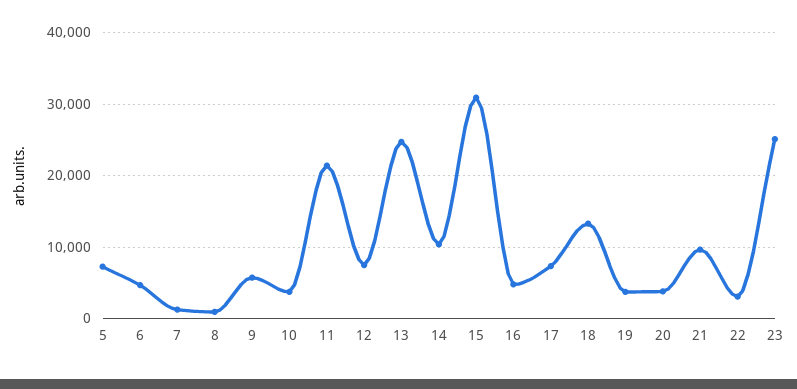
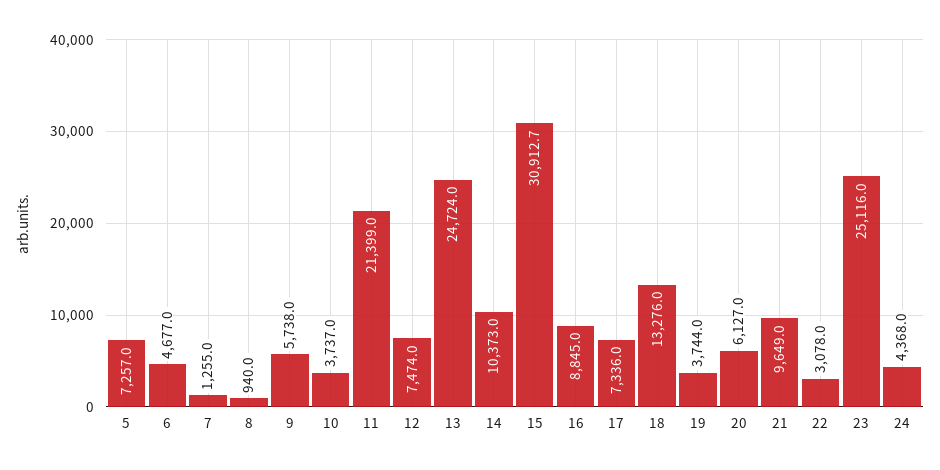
16: 5000 -> 8845
20: 4000 -> 6127
24: none -> 4368

